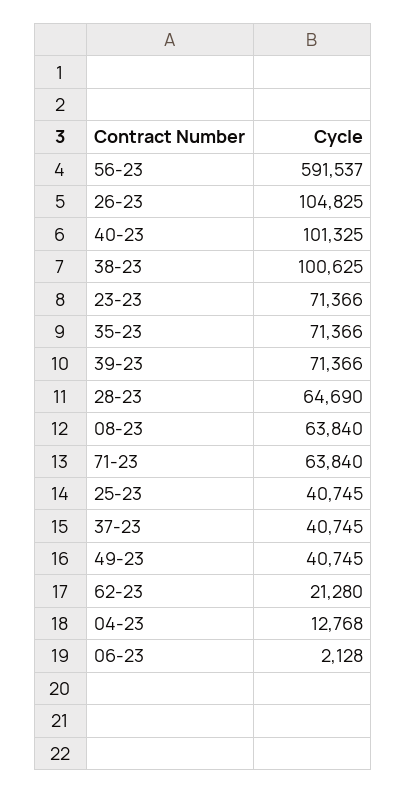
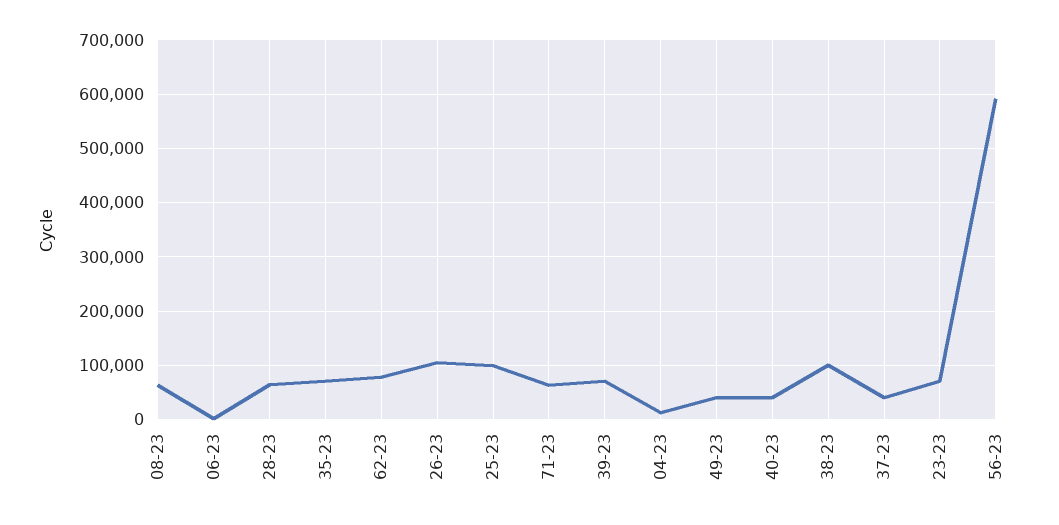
40-23: 101325 -> 40000
25-23: 40745 -> 100000
62-23: 21280 -> 80000

